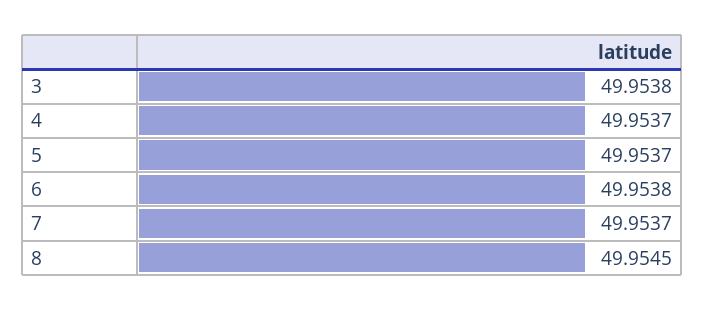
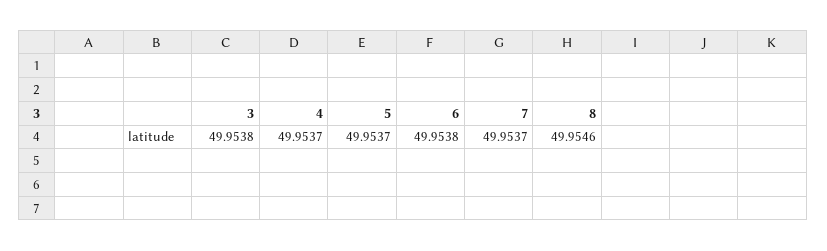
8: 49.9545 -> 49.9546

